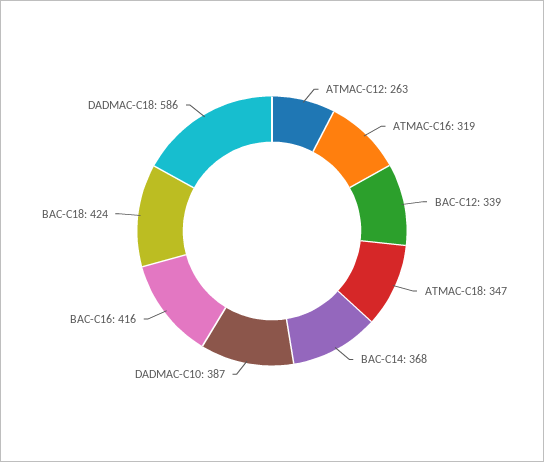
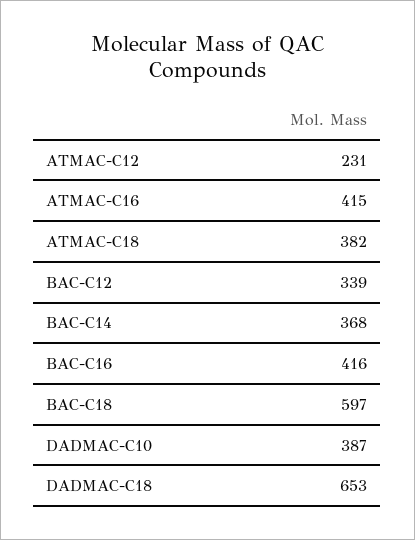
ATMAC-C12: 263 -> 231
ATMAC-C16: 319 -> 415
ATMAC-C18: 347 -> 382
BAC-C18: 424 -> 597
DADMAC-C18: 586 -> 653

